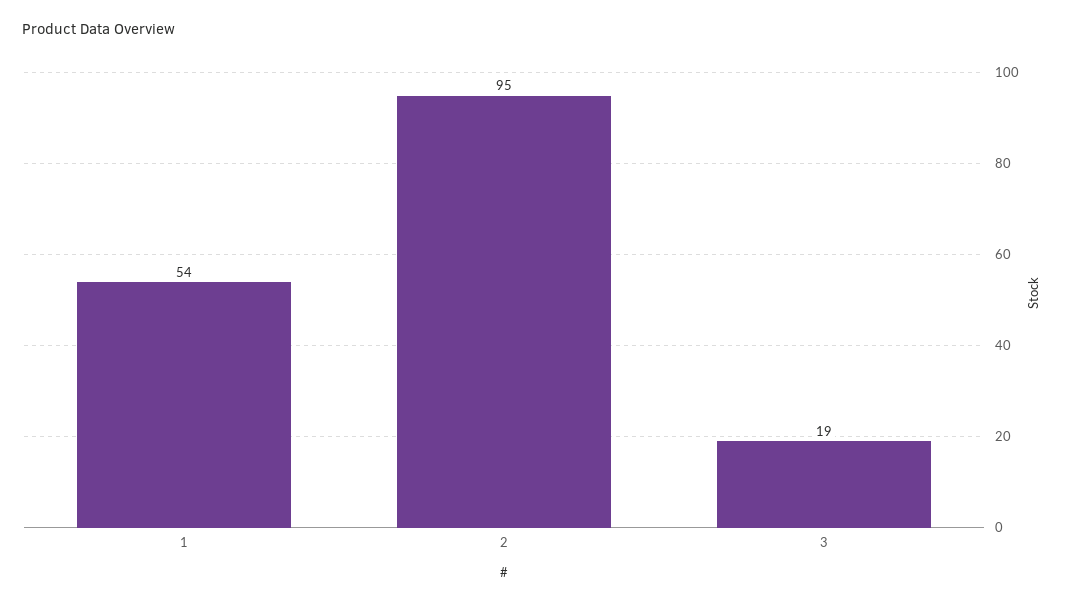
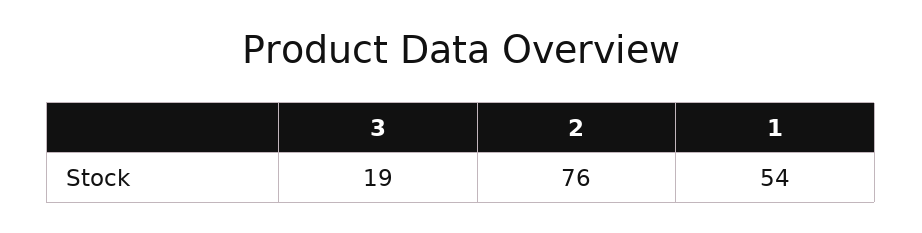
2: 95 -> 76

